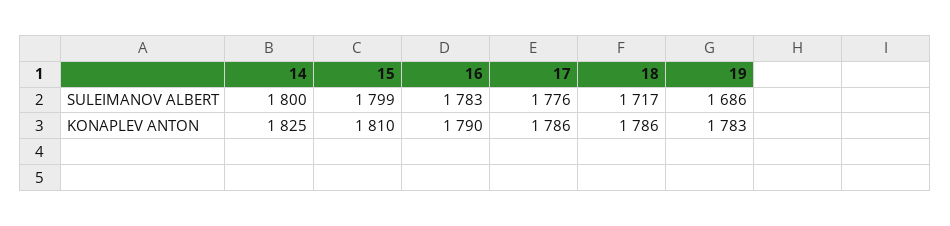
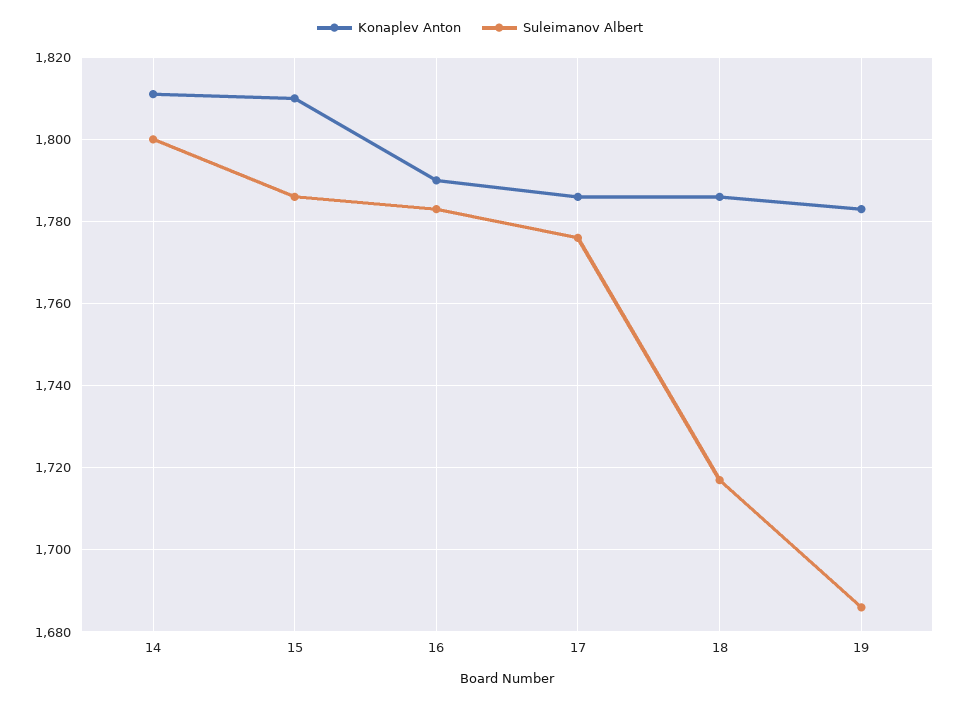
SULEIMANOV ALBERT, 15: 1799 -> 1785
KONAPLEV ANTON, 14: 1825 -> 1810

